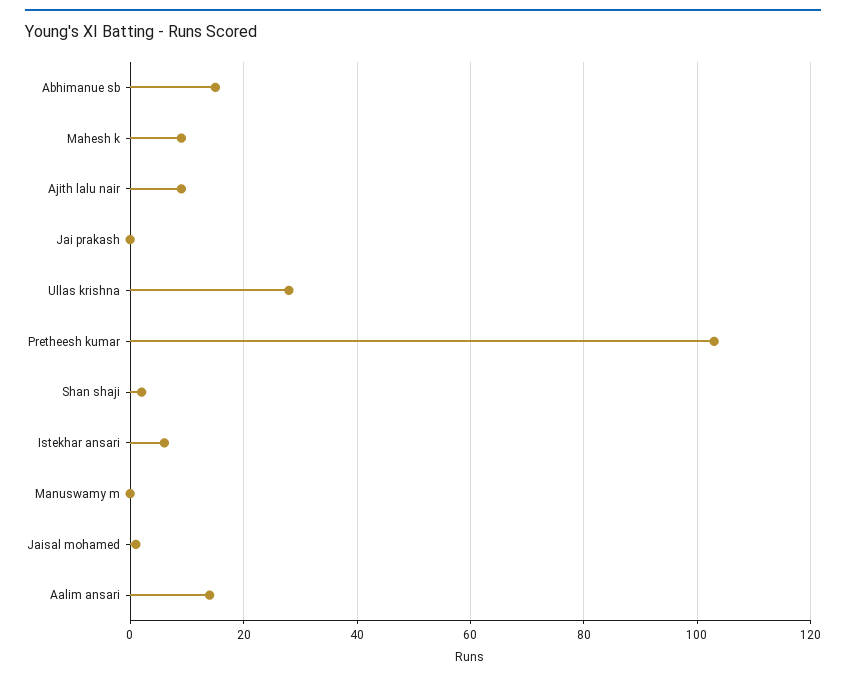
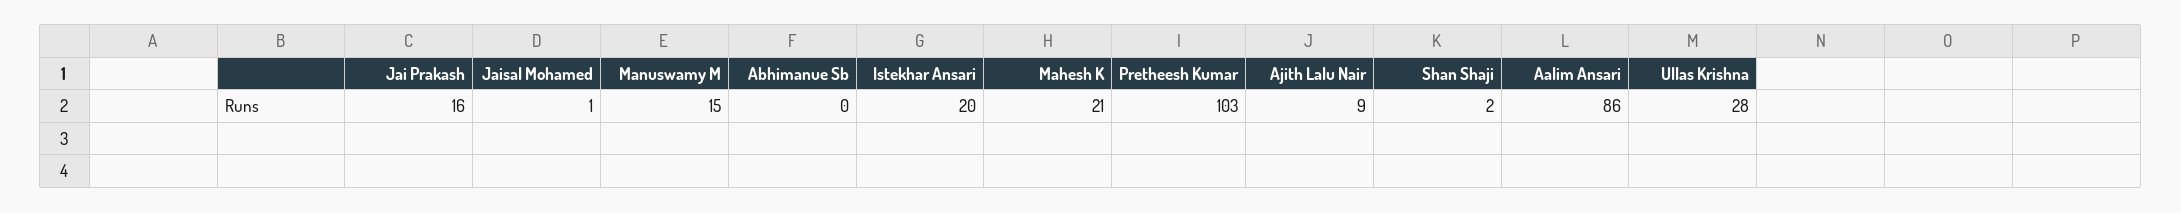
Abhimanue sb: 15 -> 0
Mahesh k: 10 -> 21
Jai prakash: 0 -> 16
Istekhar ansari: 5 -> 20
Manuswamy m: 0 -> 15
Aalim ansari: 15 -> 86

